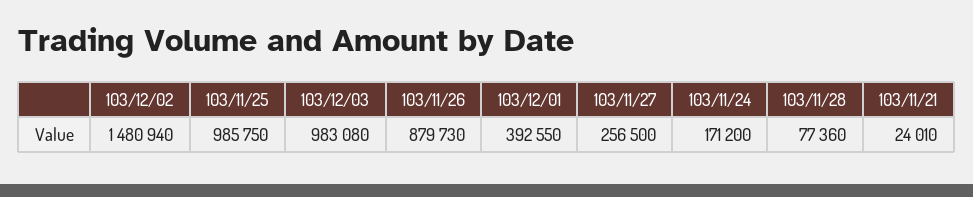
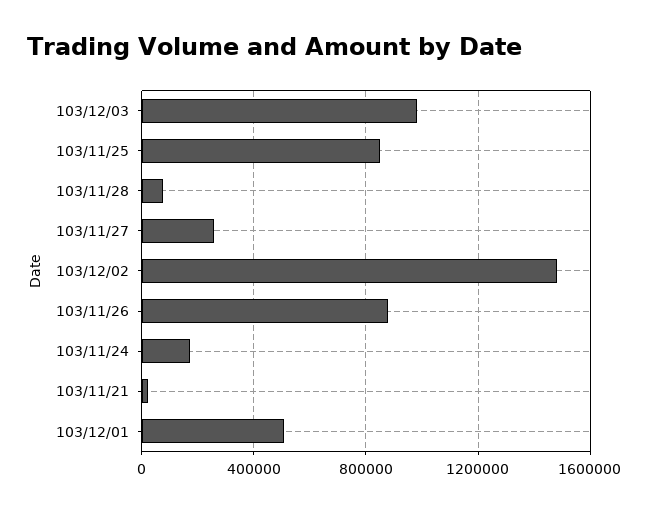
103/11/25: 985750 -> 850000
103/12/01: 392550 -> 500000

